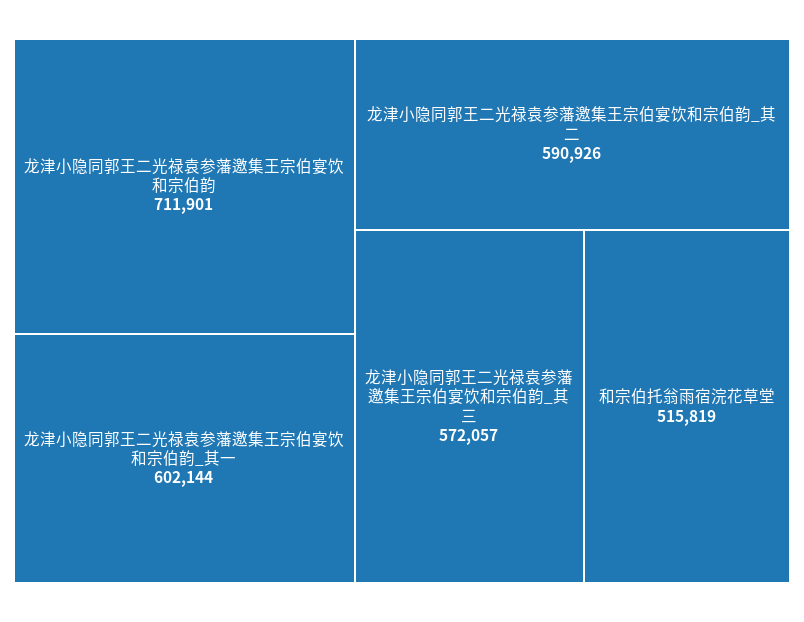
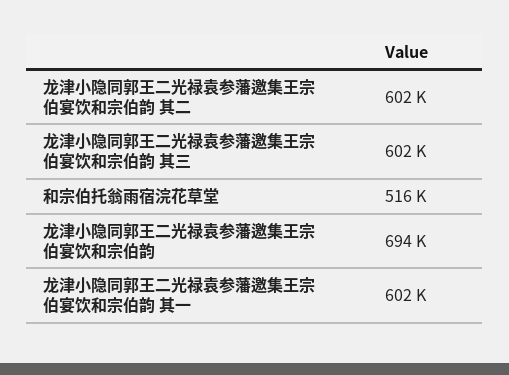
龙津小隐同郭王二光禄袁参藩邀集王宗伯宴饮和宗伯韵: 711901 -> 694000
龙津小隐同郭王二光禄袁参藩邀集王宗伯宴饮和宗伯韵_其二: 590926 -> 602000
龙津小隐同郭王二光禄袁参藩邀集王宗伯宴饮和宗伯韵_其三: 572057 -> 602000

